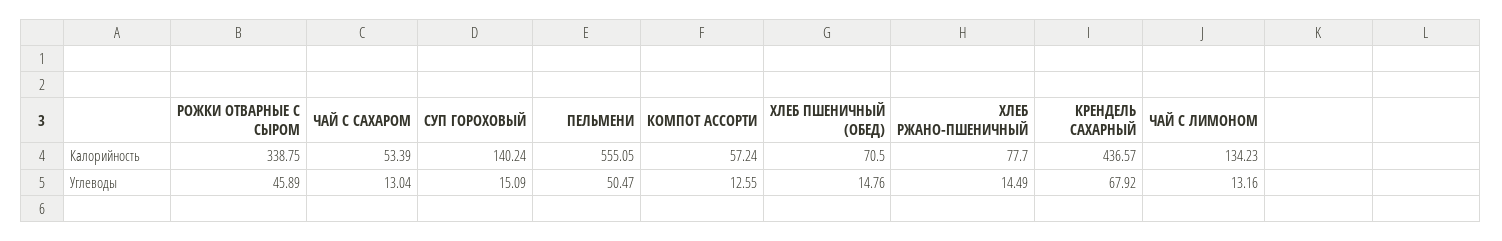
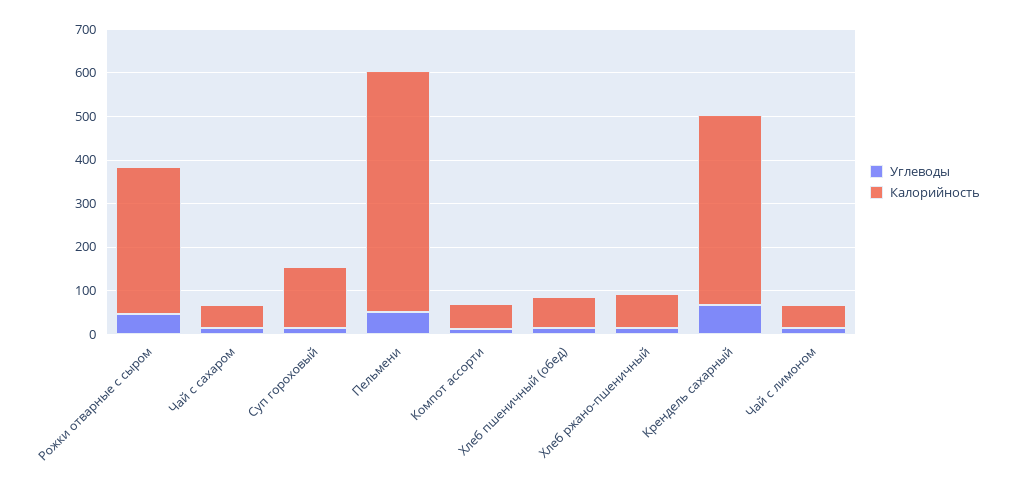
Калорийность, ЧАЙ С ЛИМОНОМ: 134.23 -> 60

